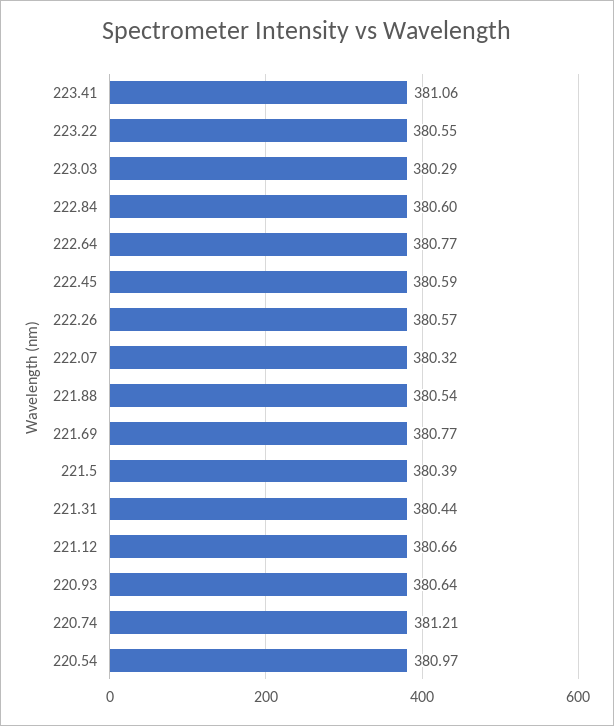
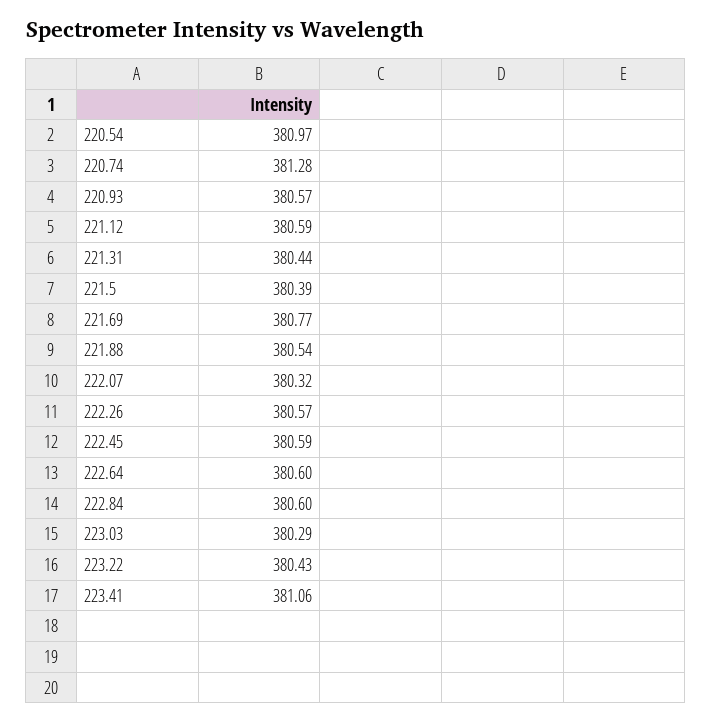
223.22: 380.55 -> 380.43
222.64: 380.77 -> 380.6
221.12: 380.66 -> 380.59
220.93: 380.64 -> 380.57
220.74: 381.21 -> 381.28

